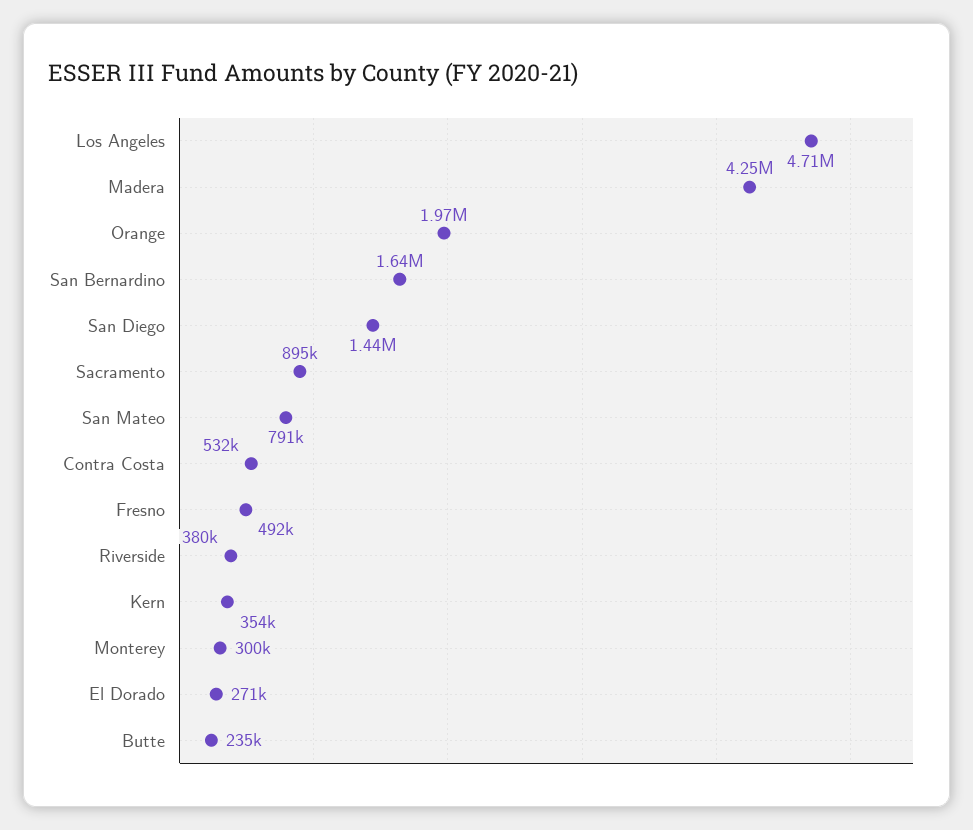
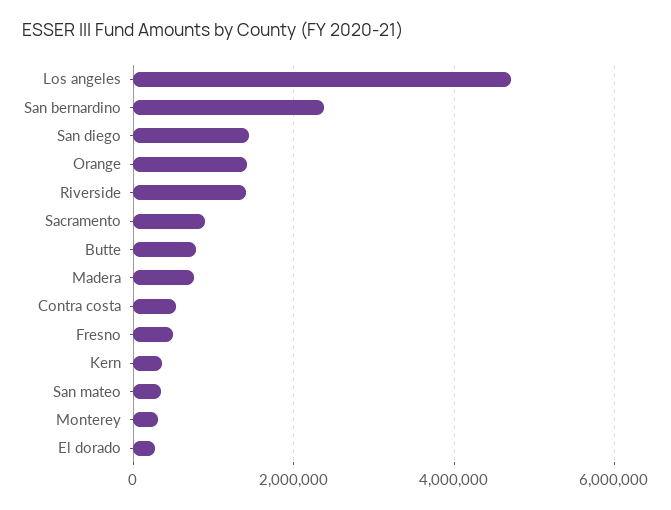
Madera: 4250000 -> 800000
Orange: 1970000 -> 1400000
San Bernardino: 1640000 -> 2400000
San Mateo: 791000 -> 400000
Riverside: 380000 -> 1400000
Butte: 235000 -> 800000

